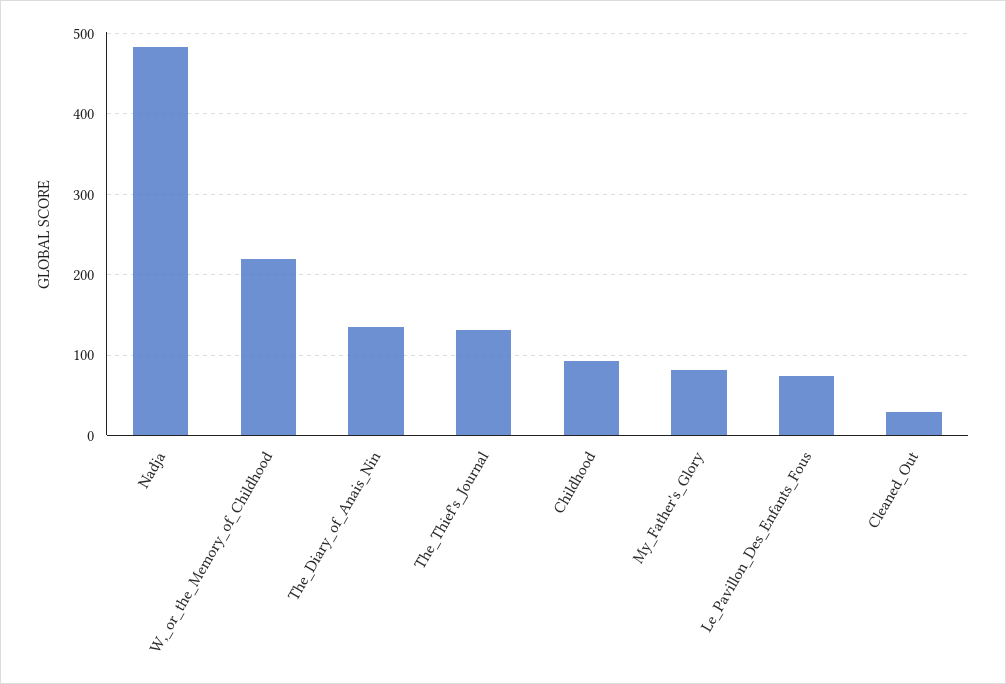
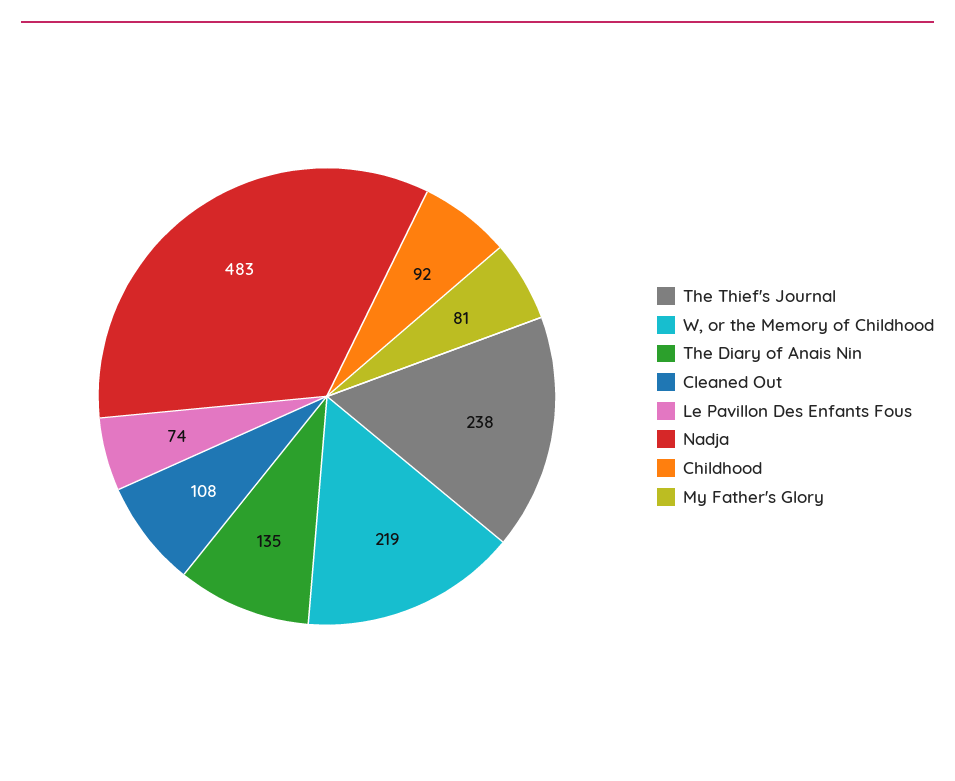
The_Thief's_Journal: 130 -> 238
Cleaned_Out: 30 -> 108

